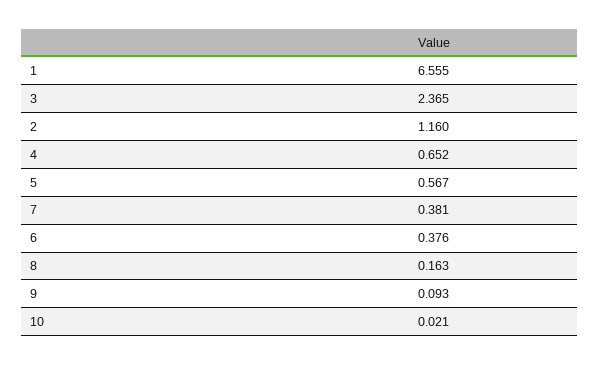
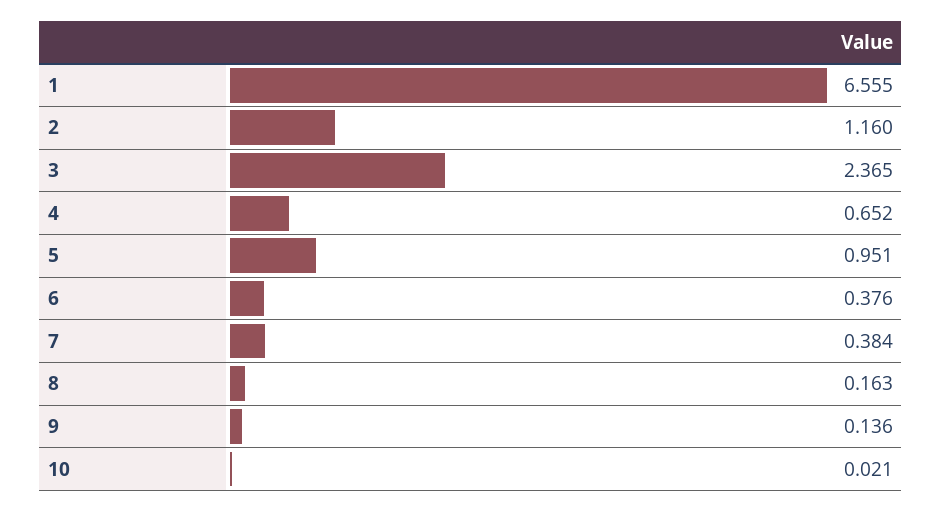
5: 0.567 -> 0.951
7: 0.381 -> 0.384
9: 0.093 -> 0.136

